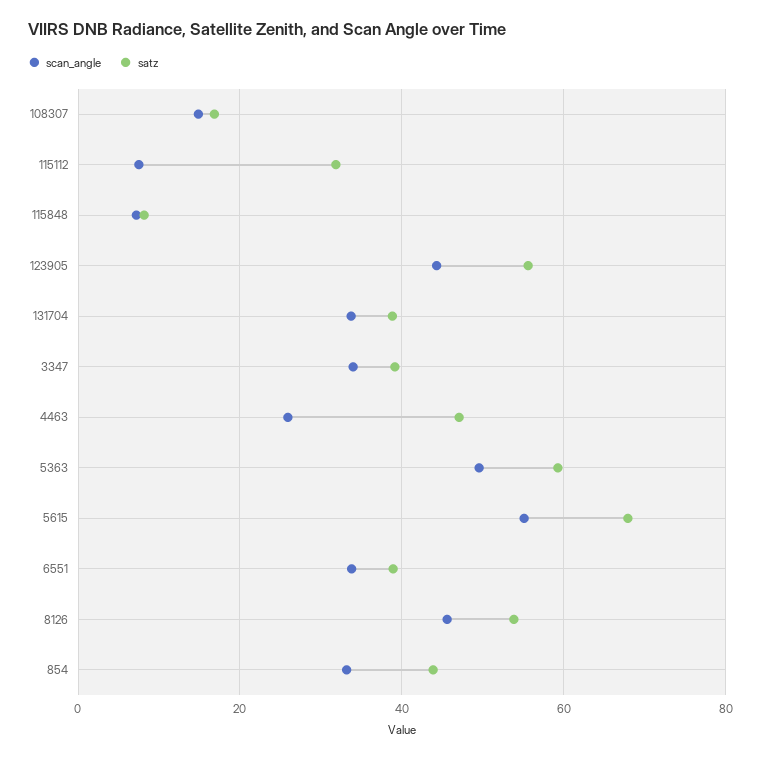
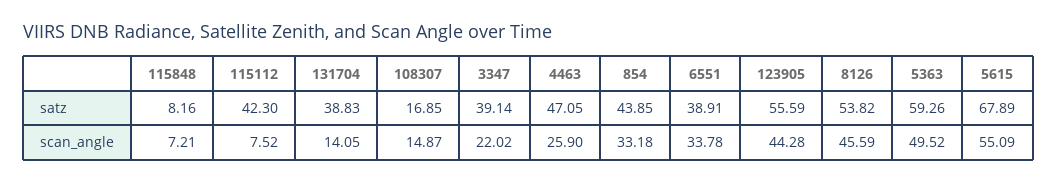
satz, 115112: 32 -> 42.3
scan_angle, 131704: 34 -> 14.05
scan_angle, 3347: 34 -> 22.02

